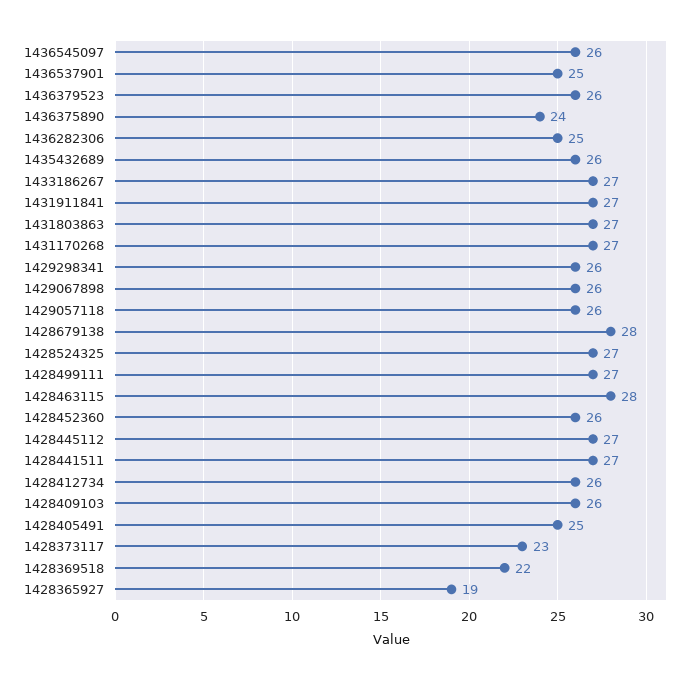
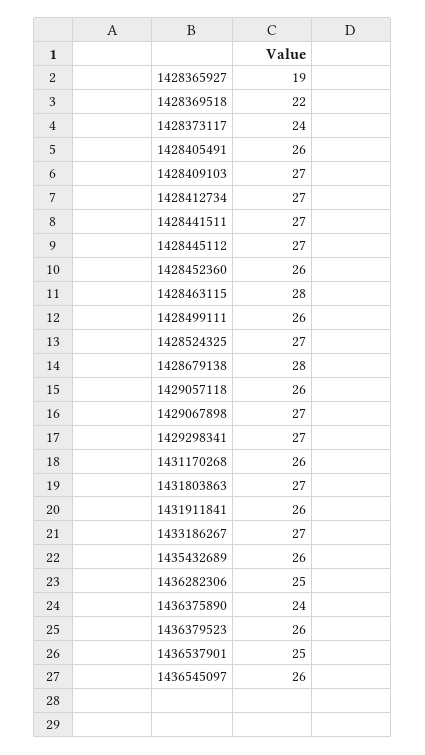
1431911841: 27 -> 26
1431170268: 27 -> 26
1429298341: 26 -> 27
1429067898: 26 -> 27
1428499111: 27 -> 26
1428412734: 26 -> 27
1428409103: 26 -> 27
1428405491: 25 -> 26
1428373117: 23 -> 24

